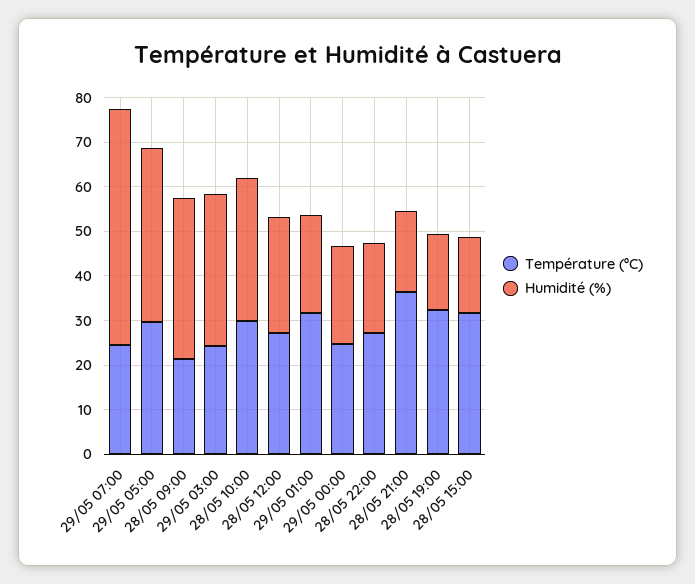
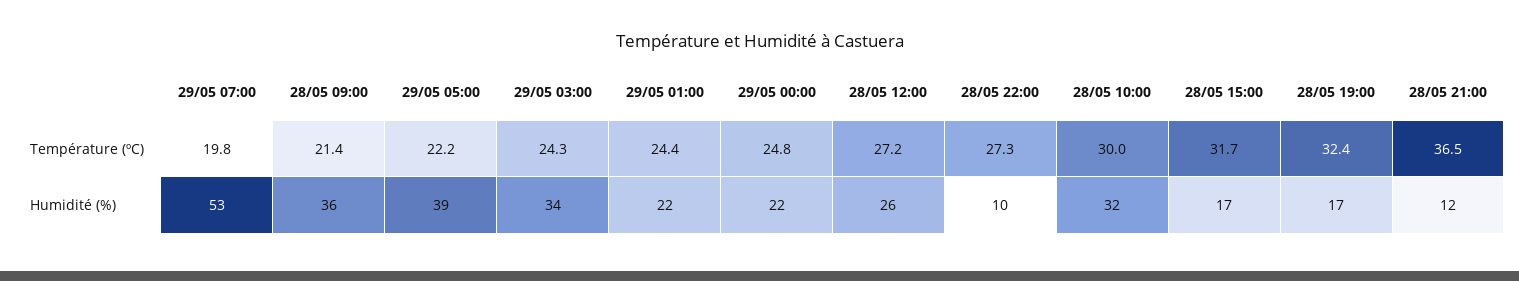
Température (ºC), 29/05 07:00: 24 -> 19.8
Température (ºC), 29/05 05:00: 30 -> 22.2
Température (ºC), 29/05 01:00: 32 -> 24.4
Humidité (%), 28/05 22:00: 20 -> 10
Humidité (%), 28/05 21:00: 18 -> 12

